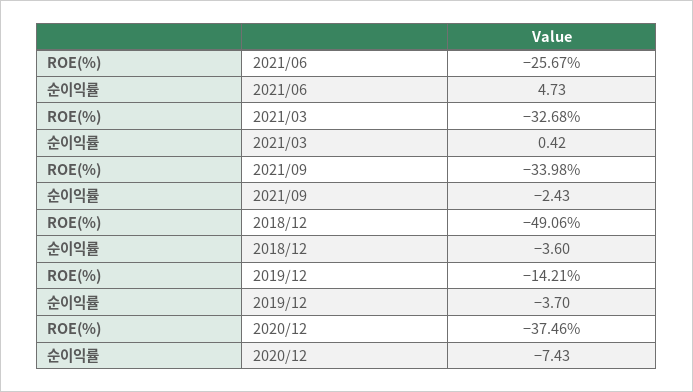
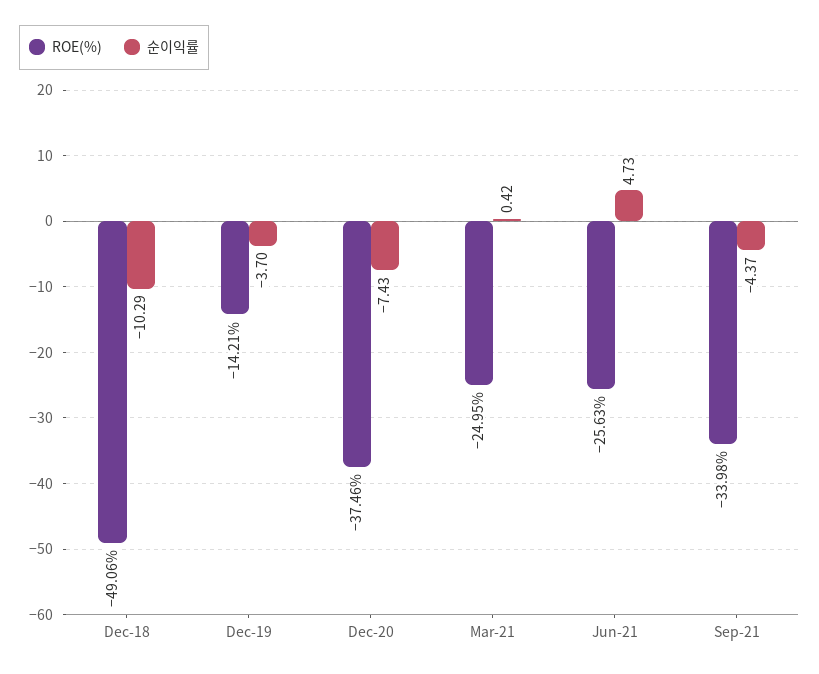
ROE(%), 2021/06: -25.67 -> -25.63
ROE(%), 2021/03: -32.68 -> -24.95
순이익률, 2021/09: -2.43 -> -4.37
순이익률, 2018/12: -3.6 -> -10.29

